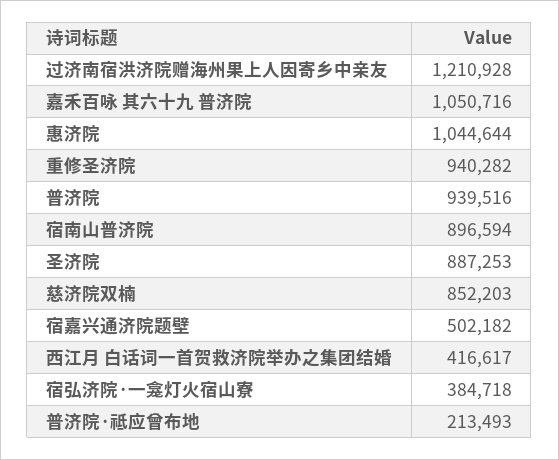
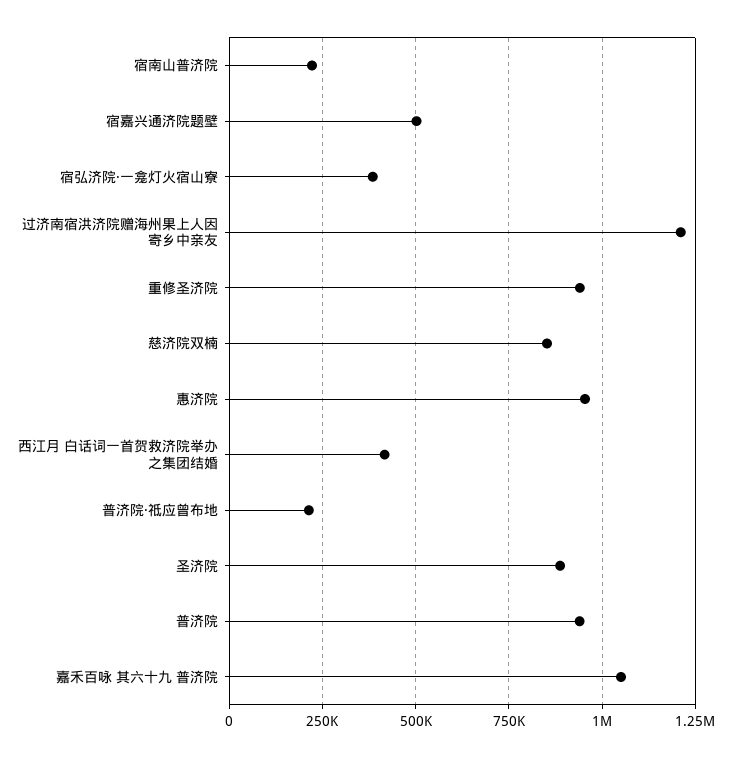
惠济院: 1044644 -> 950000
宿南山普济院: 896594 -> 225000

